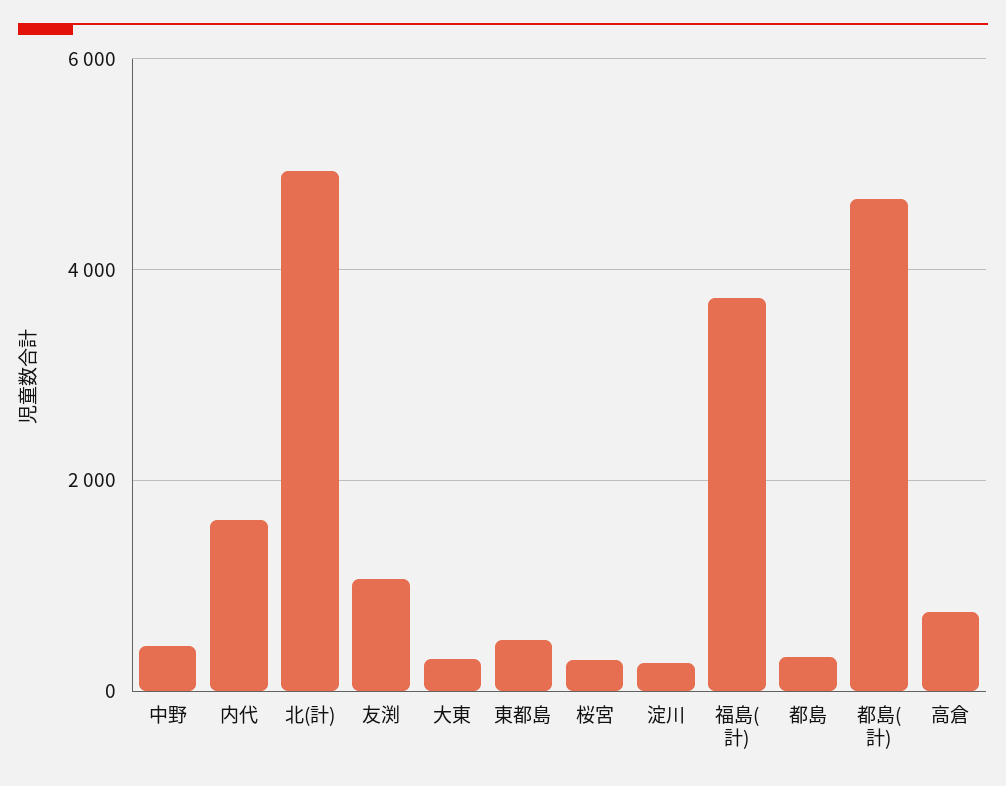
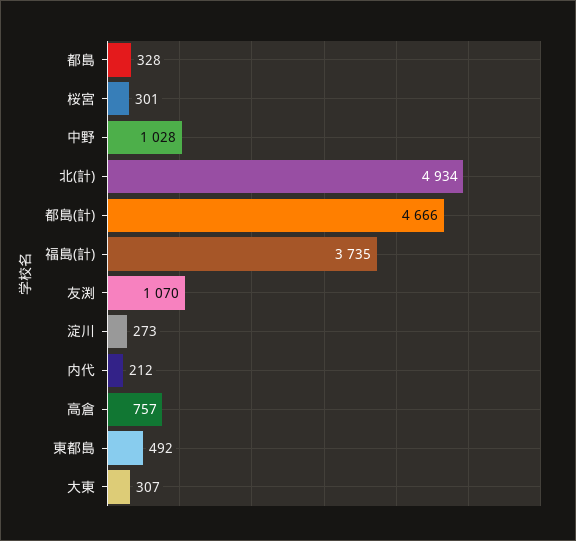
中野: 400 -> 1028
内代: 1600 -> 212

